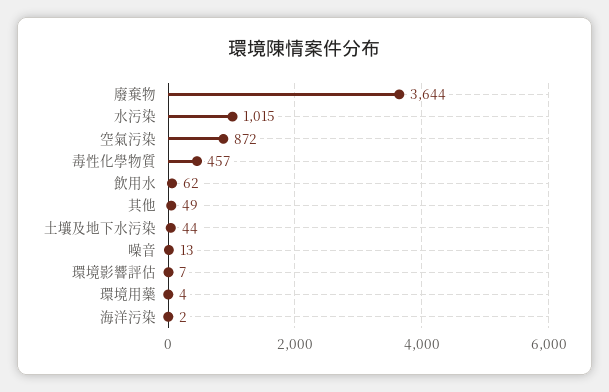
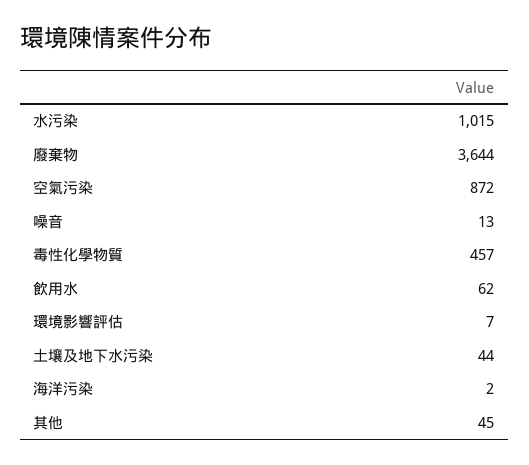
其他: 49 -> 45
環境用藥: 4 -> none

